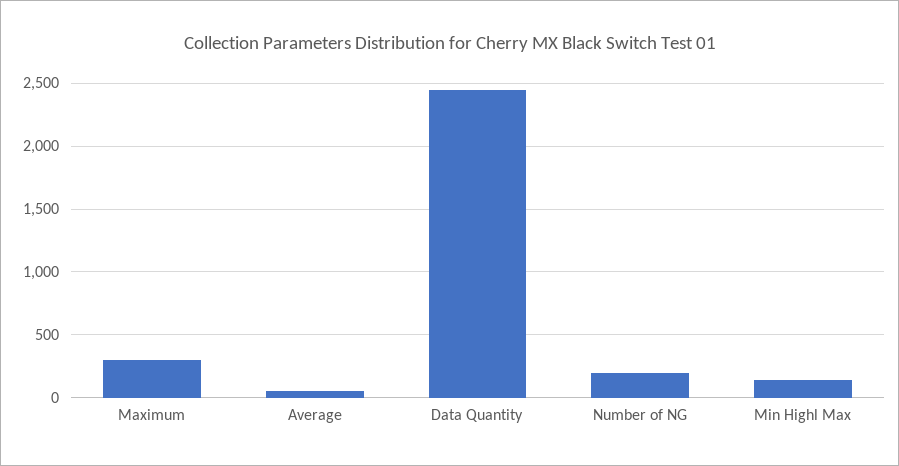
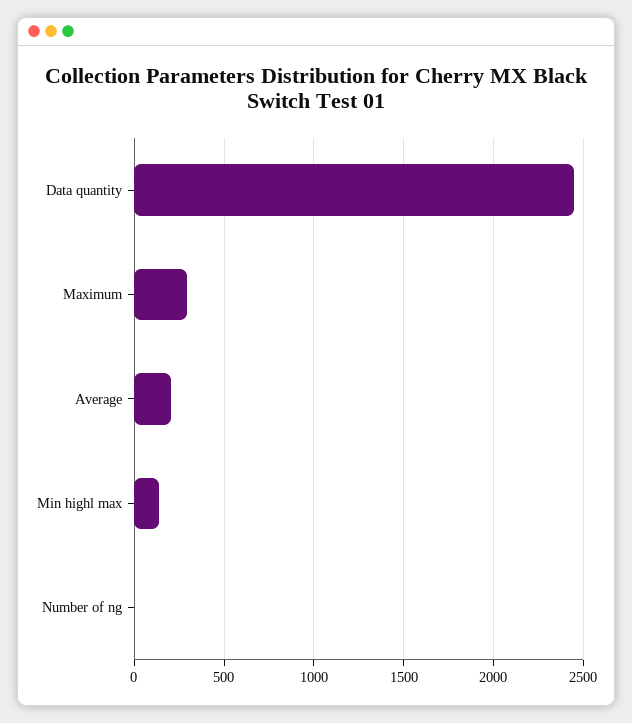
Average: 50 -> 200
Number of NG: 200 -> 0

